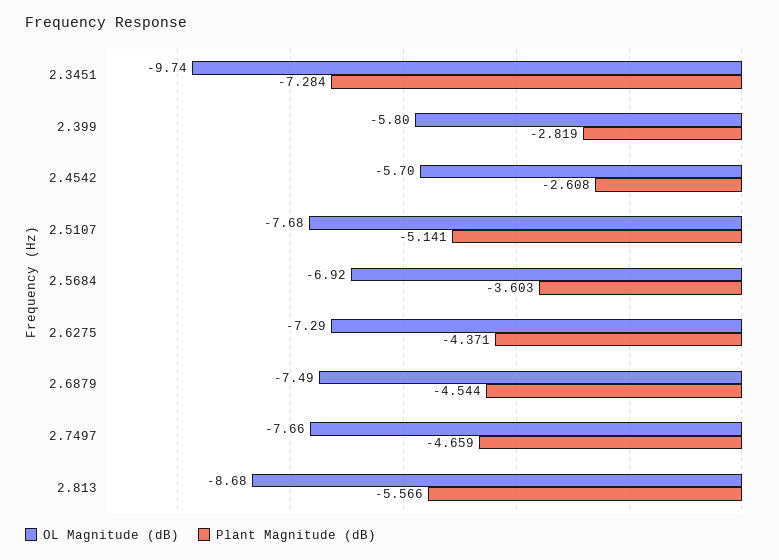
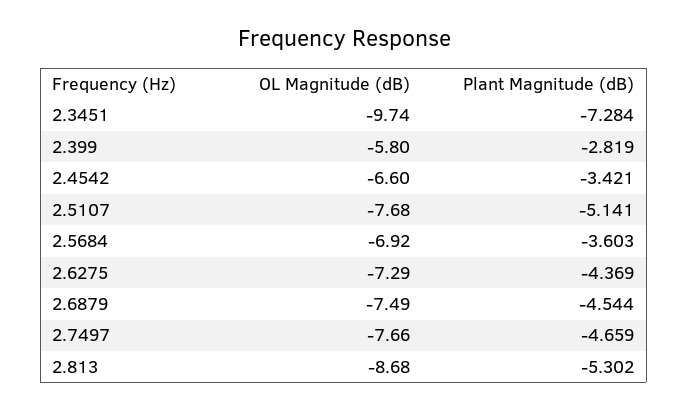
OL Magnitude (dB), 2.4542: -5.7 -> -6.6
Plant Magnitude (dB), 2.4542: -2.608 -> -3.421
Plant Magnitude (dB), 2.6275: -4.371 -> -4.369
Plant Magnitude (dB), 2.813: -5.566 -> -5.302

